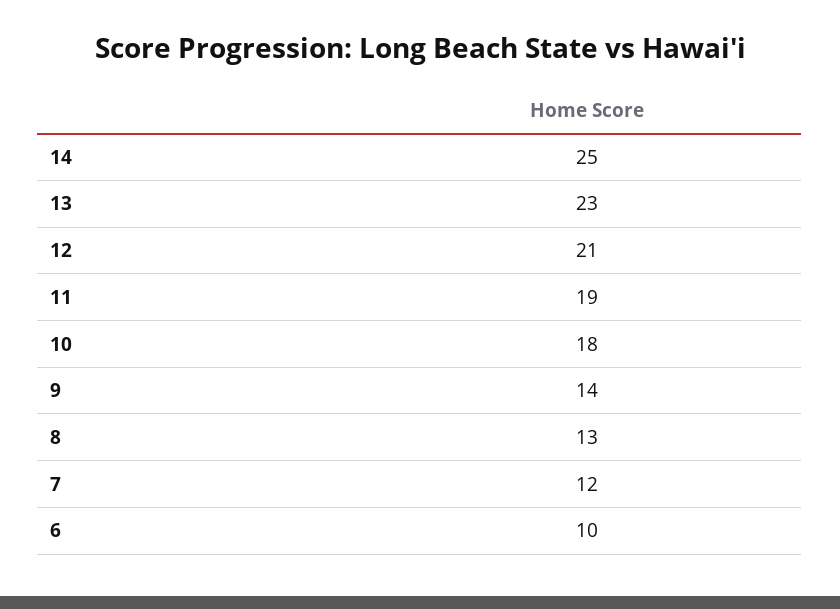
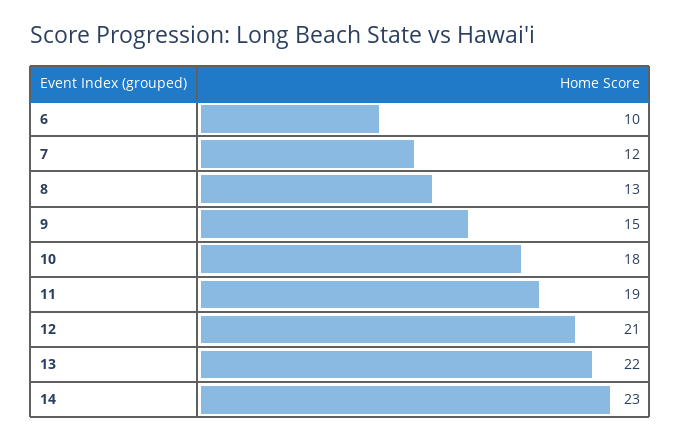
14: 25 -> 23
13: 23 -> 22
9: 14 -> 15

